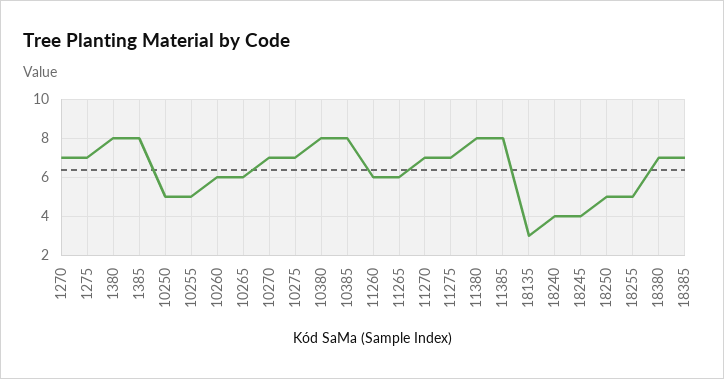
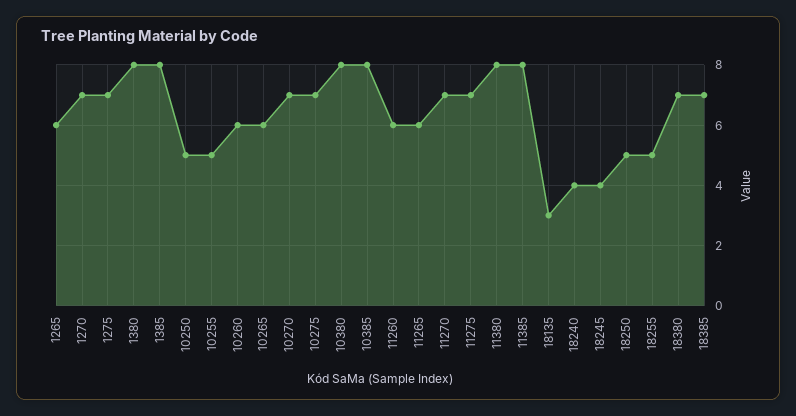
1265: none -> 6

